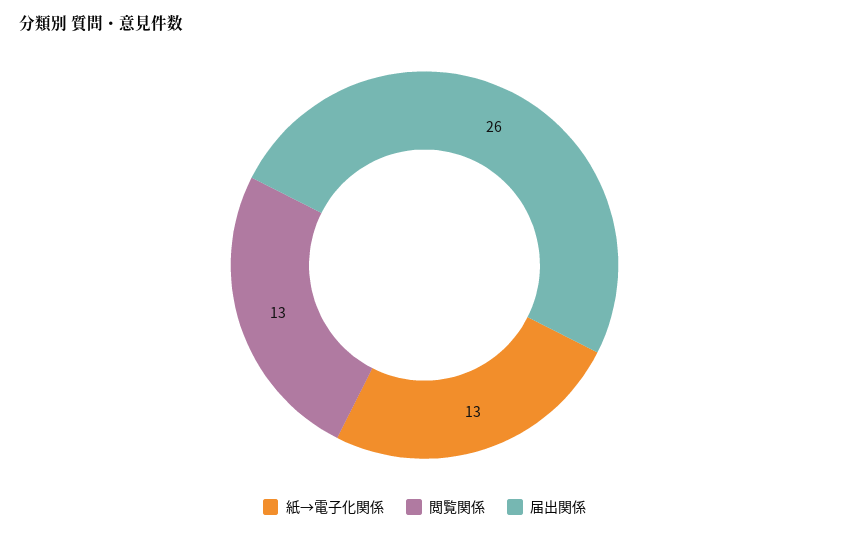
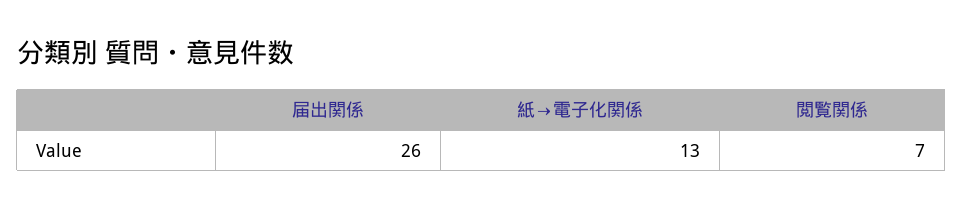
閲覧関係: 13 -> 7

